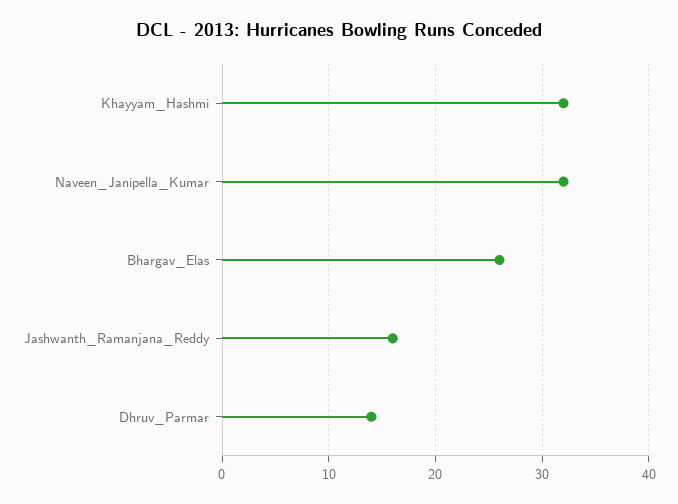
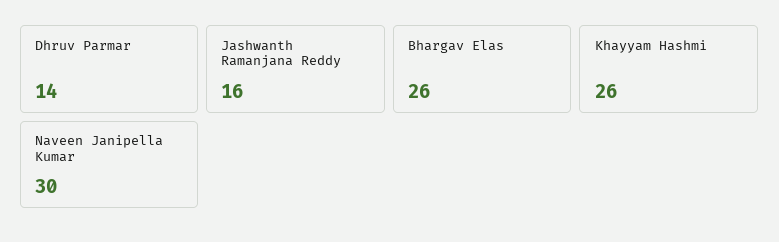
Khayyam_Hashmi: 32 -> 26
Naveen_Janipella_Kumar: 32 -> 30

